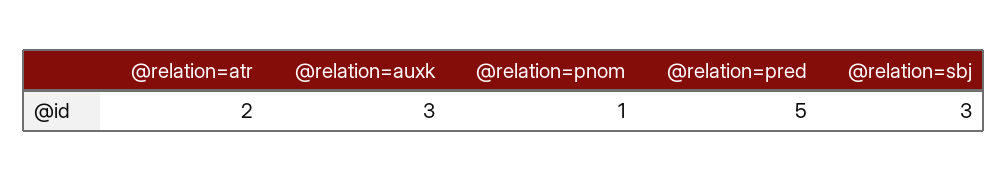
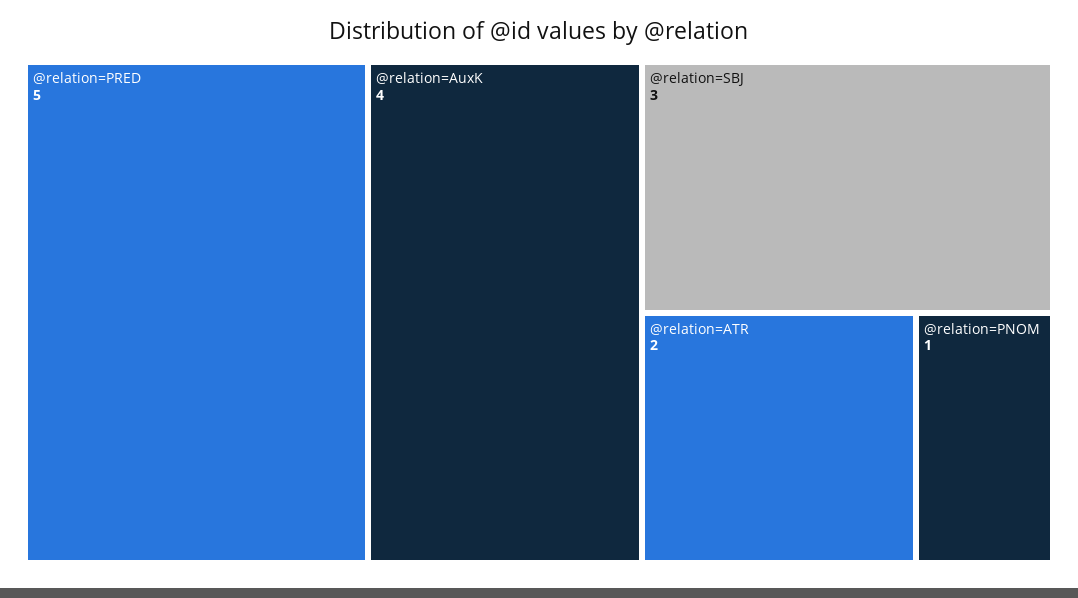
@relation=auxk: 3 -> 4

